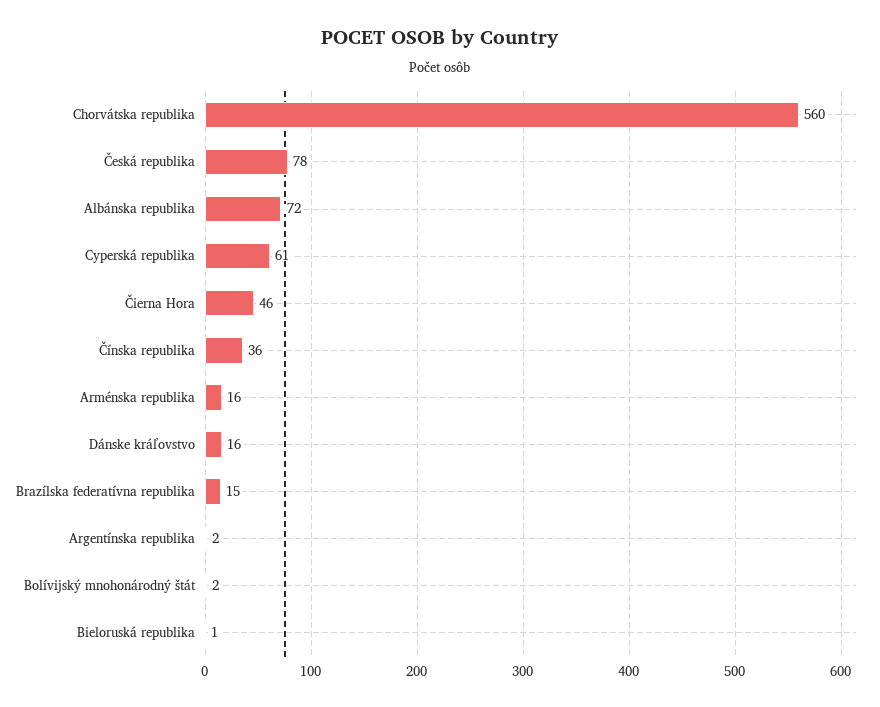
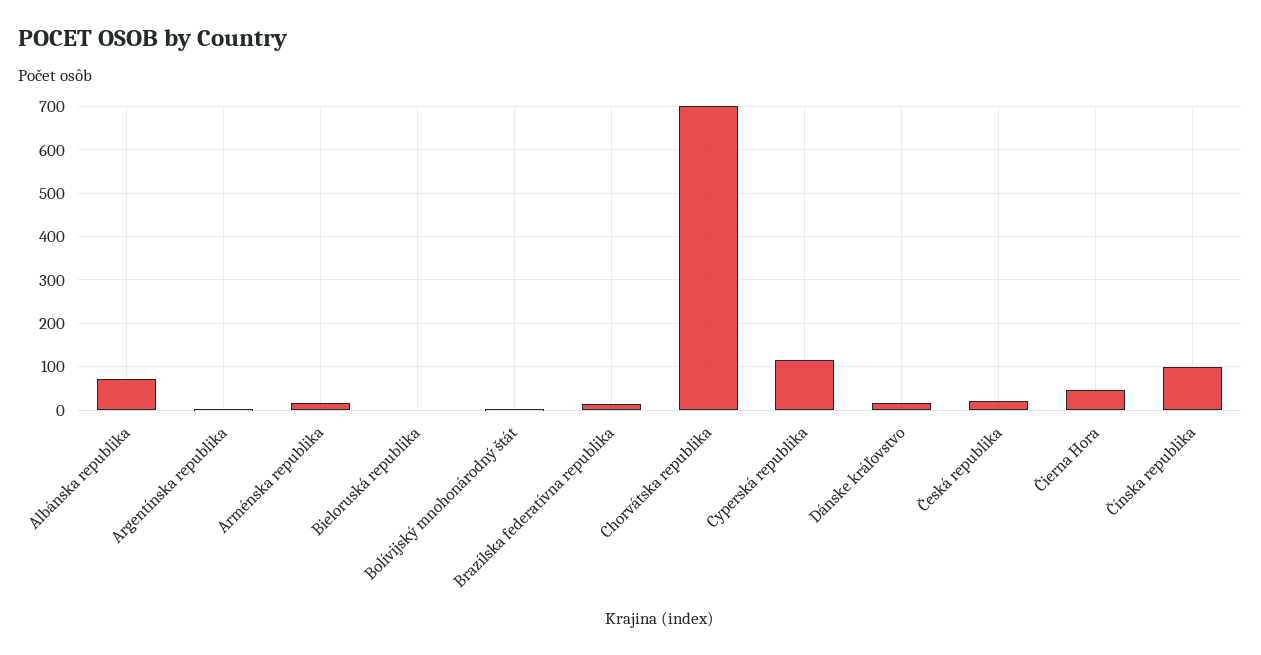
Chorvátska republika: 560 -> 700
Česká republika: 78 -> 20
Cyperská republika: 61 -> 120
Čínska republika: 36 -> 100

